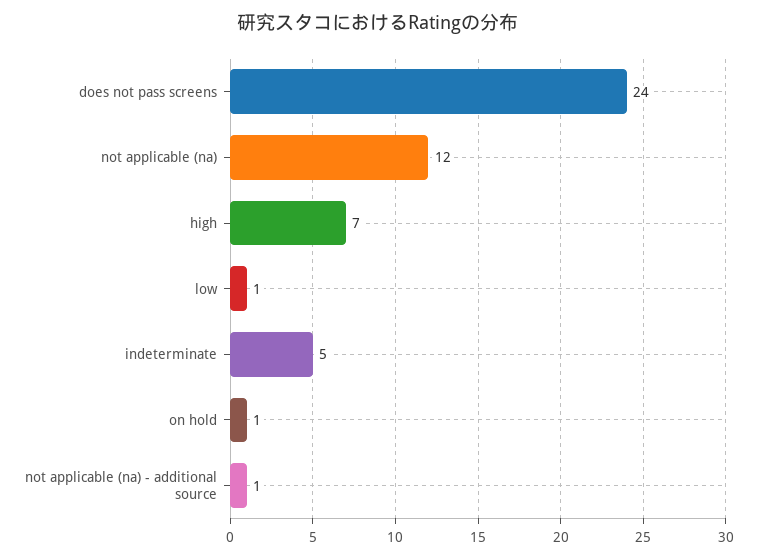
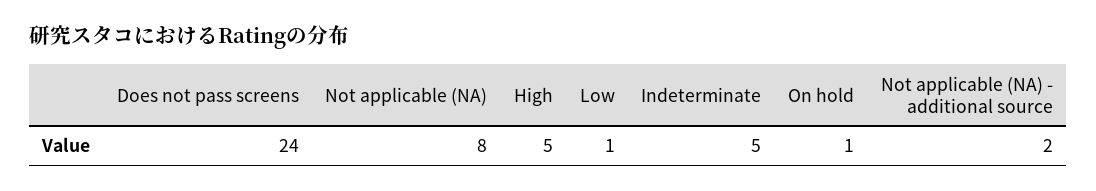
not applicable (na): 12 -> 8
high: 7 -> 5
not applicable (na) - additional source: 1 -> 2

